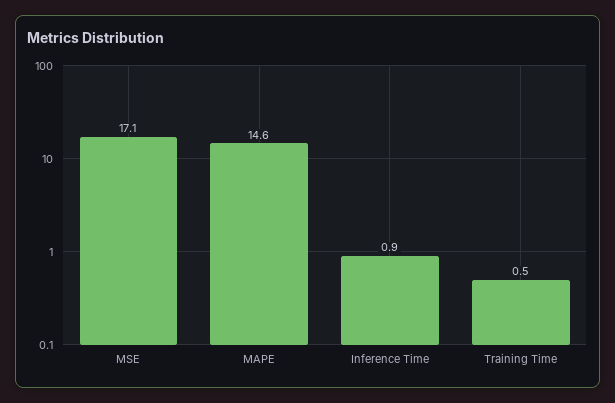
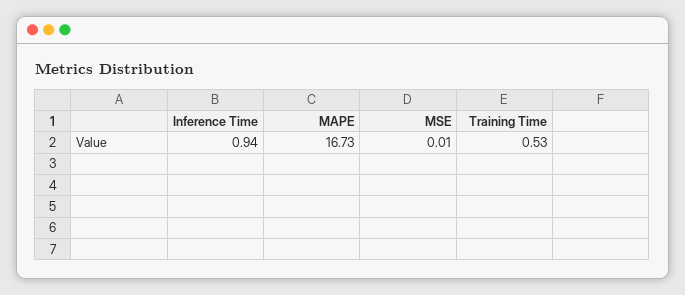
MSE: 17.1 -> 0.01
MAPE: 14.6 -> 16.73

